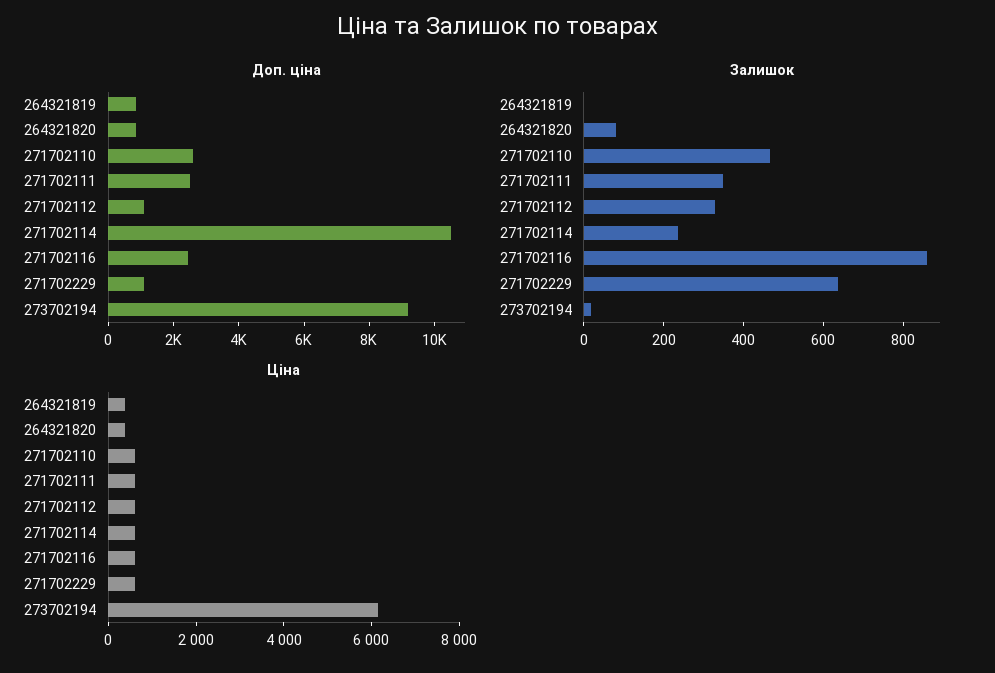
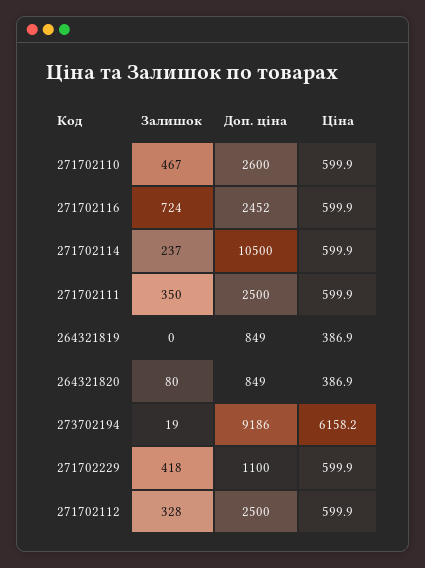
Доп. ціна, 271702112: 1000 -> 2500
Залишок, 271702116: 850 -> 724
Залишок, 271702229: 650 -> 418

